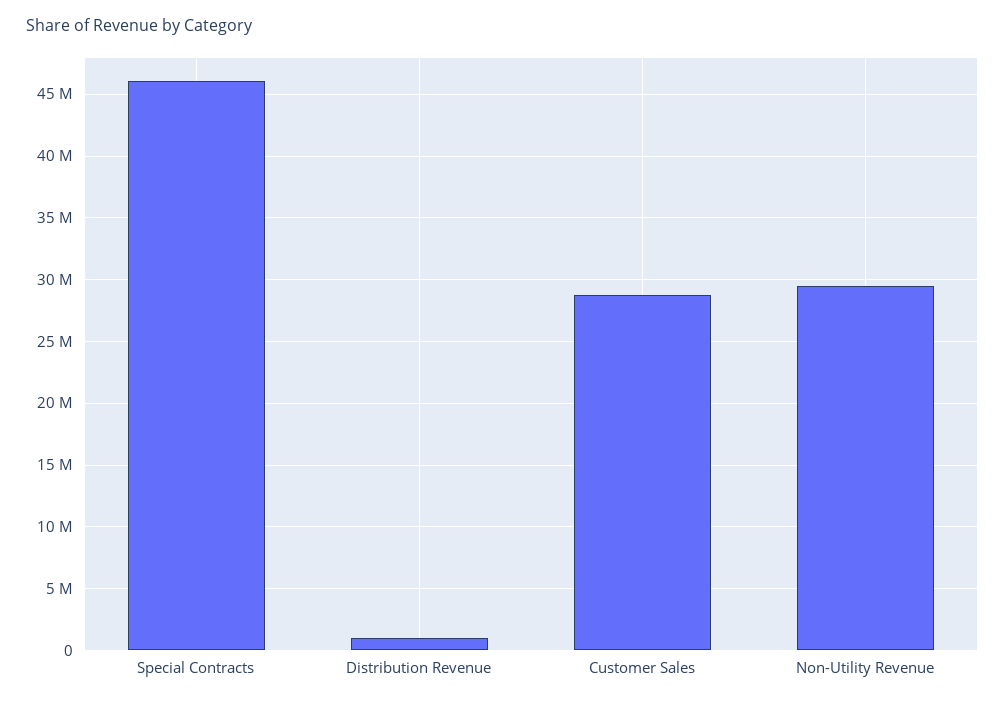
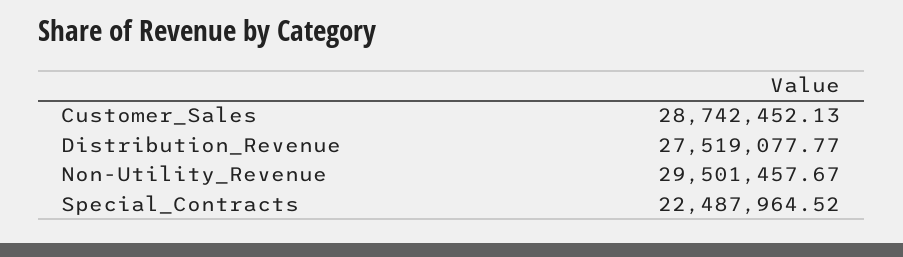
Special Contracts: 46000000 -> 22487964.52
Distribution Revenue: 1000000 -> 27519077.77

